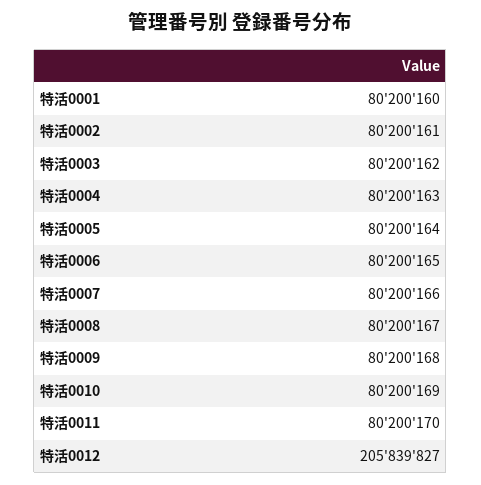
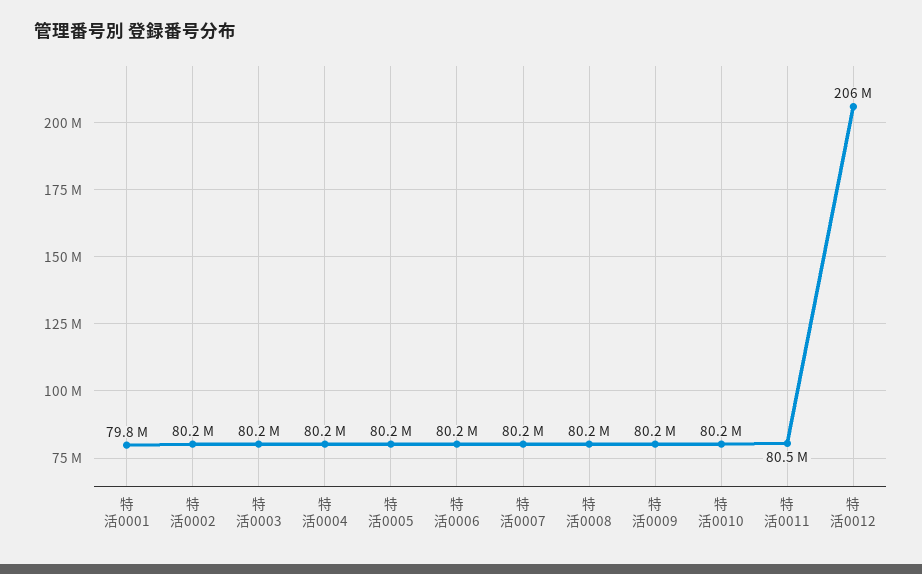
特活0001: 80200160 -> 79800000
特活0011: 80200170 -> 80500000

